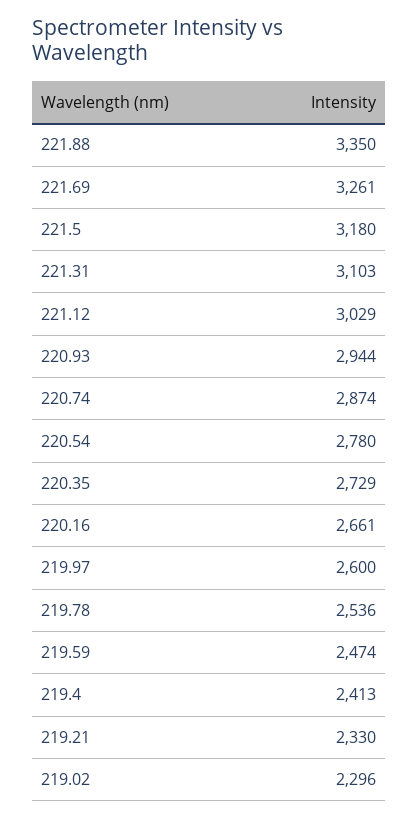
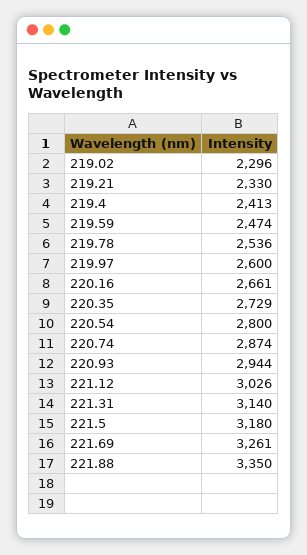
221.31: 3103 -> 3140
221.12: 3029 -> 3026
220.54: 2780 -> 2800

